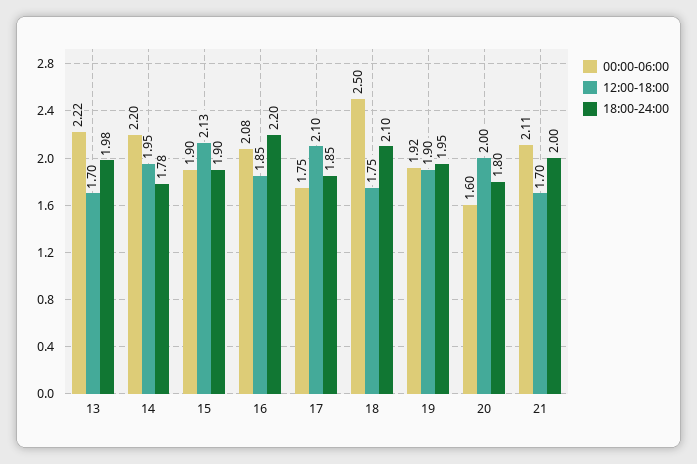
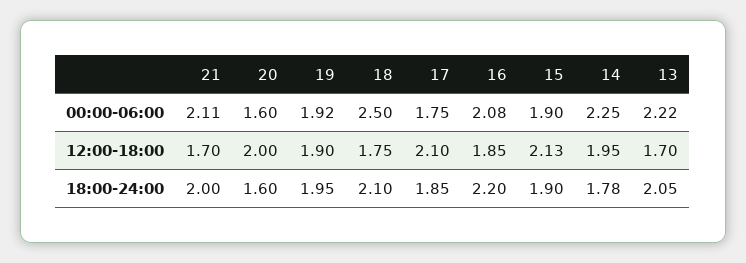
18:00-24:00, 13: 1.98 -> 2.05
00:00-06:00, 14: 2.2 -> 2.25
18:00-24:00, 20: 1.8 -> 1.6

